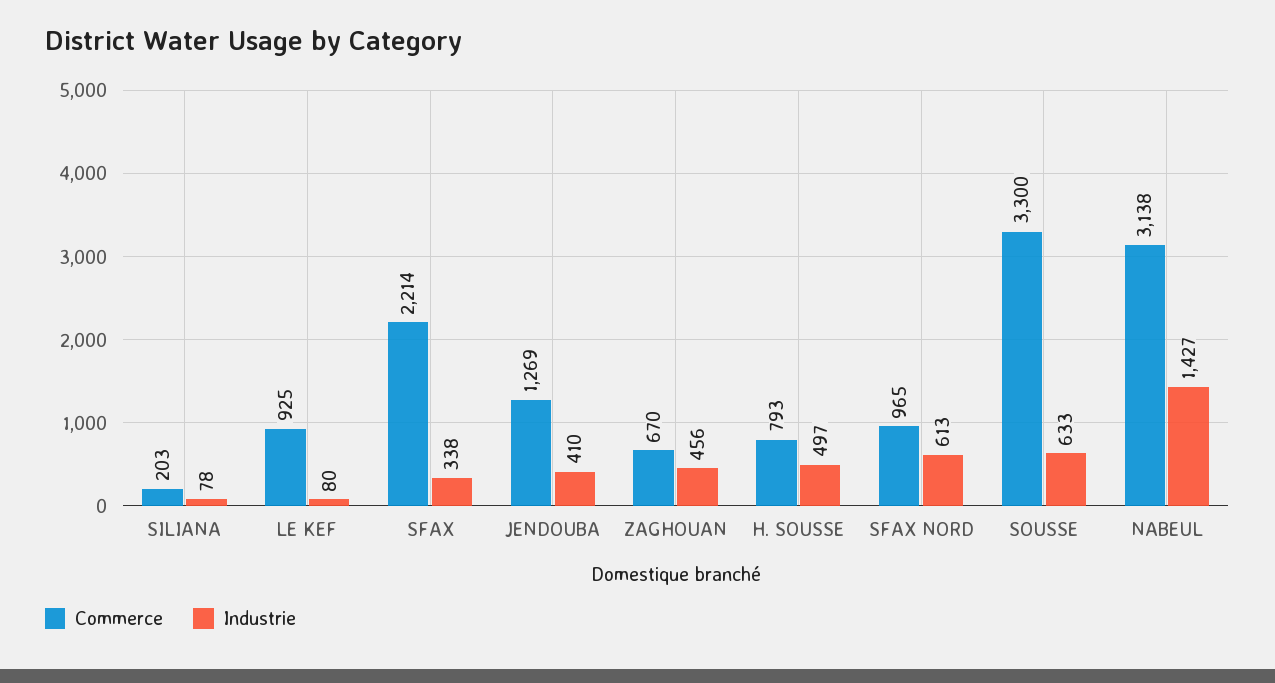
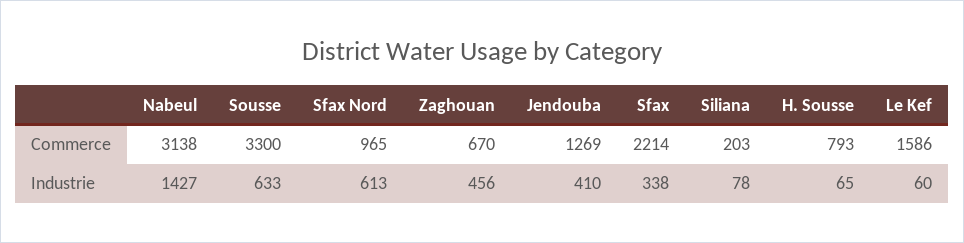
Commerce, LE KEF: 925 -> 1586
Industrie, LE KEF: 80 -> 60
Industrie, H. SOUSSE: 497 -> 65

